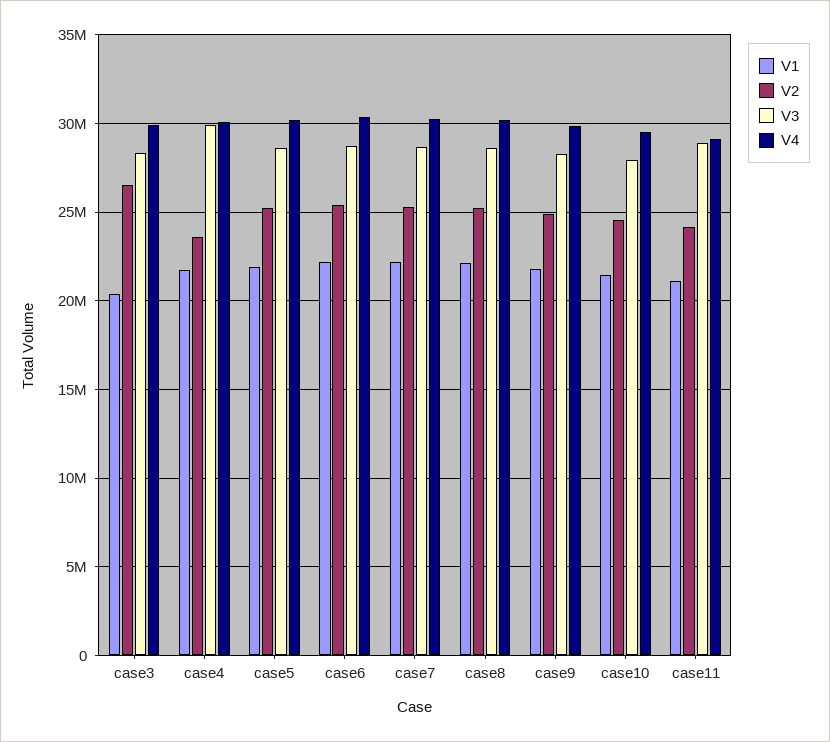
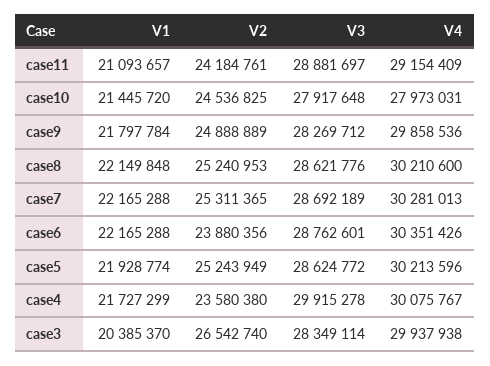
V2, case6: 25500000 -> 23880356
V4, case10: 29500000 -> 27973031

